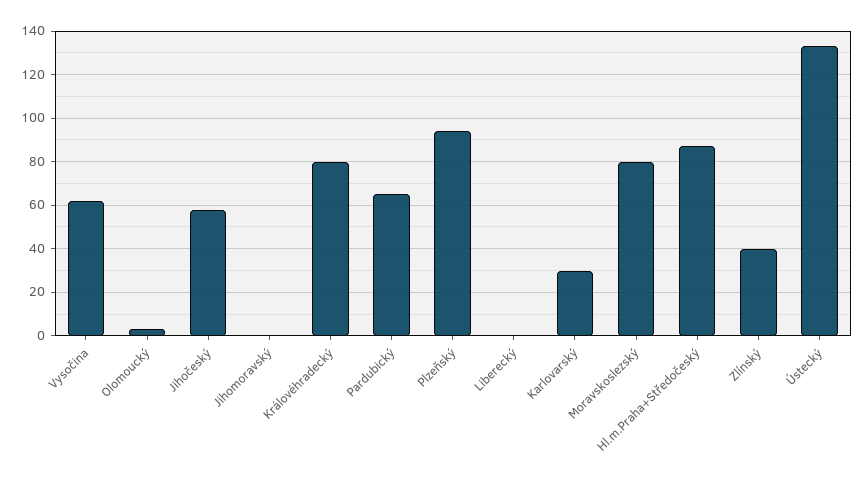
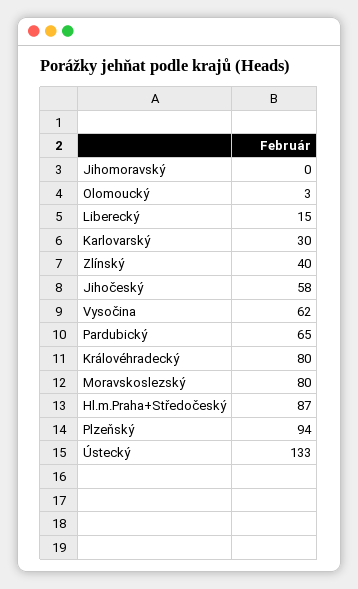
Liberecký: 0 -> 15

